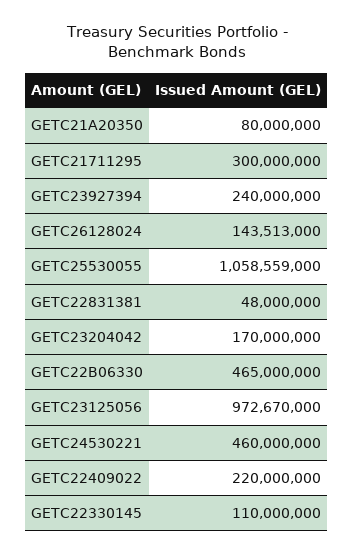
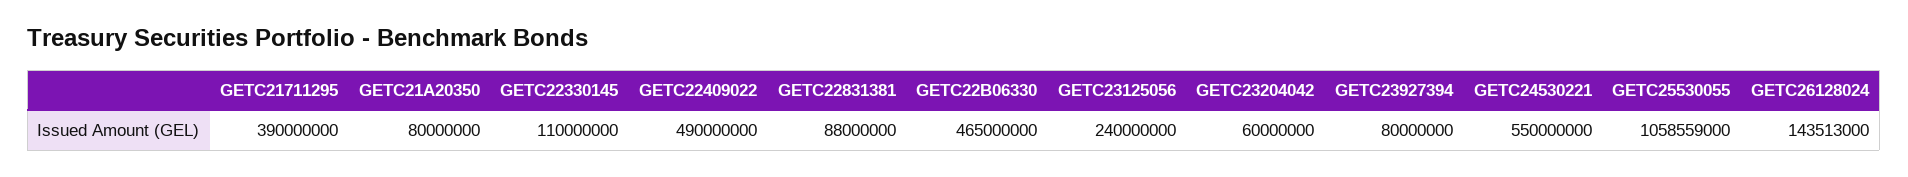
GETC21711295: 300000000 -> 390000000
GETC23927394: 240000000 -> 80000000
GETC22831381: 48000000 -> 88000000
GETC23204042: 170000000 -> 60000000
GETC23125056: 972670000 -> 240000000
GETC24530221: 460000000 -> 550000000
GETC22409022: 220000000 -> 490000000

